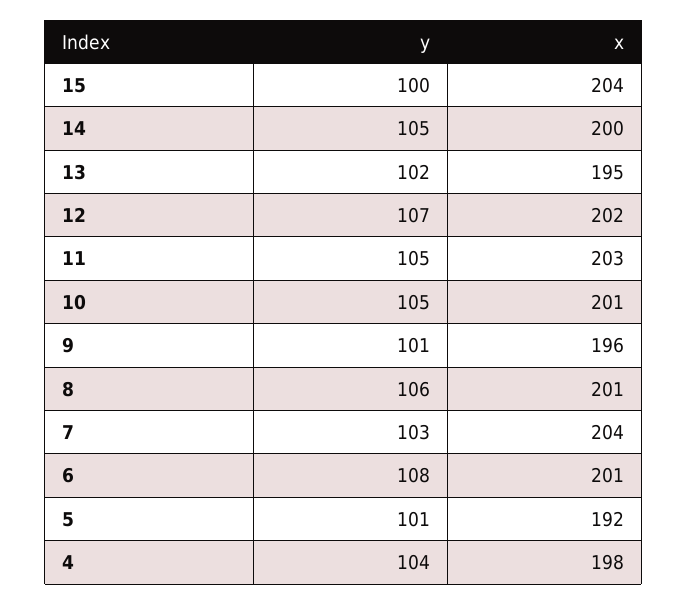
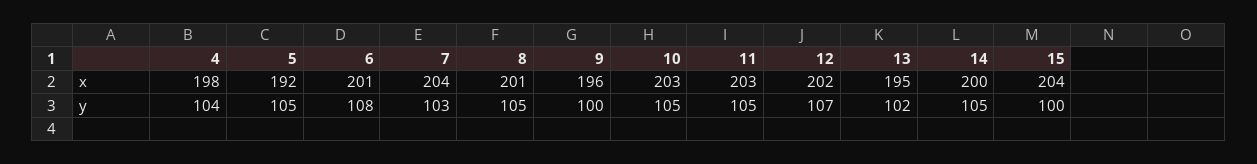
x, 10: 201 -> 203
y, 9: 101 -> 100
y, 8: 106 -> 105
y, 5: 101 -> 105

